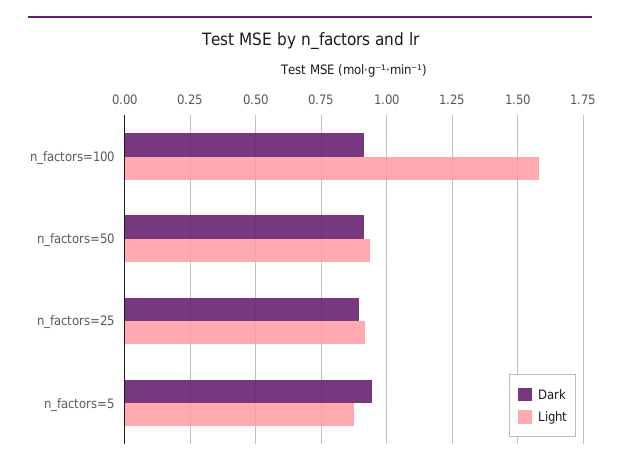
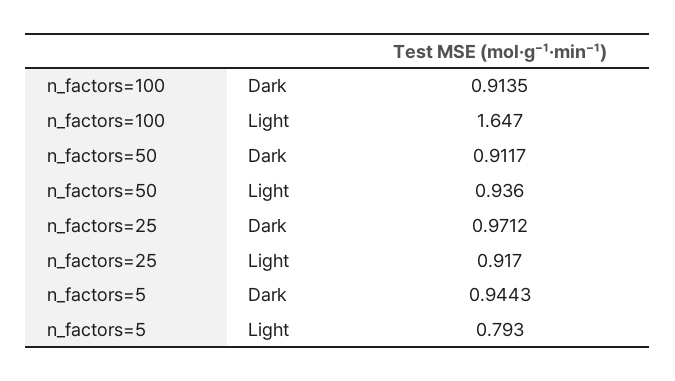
Light, n_factors=100: 1.575 -> 1.647
Dark, n_factors=25: 0.9 -> 0.9712
Light, n_factors=5: 0.875 -> 0.793

